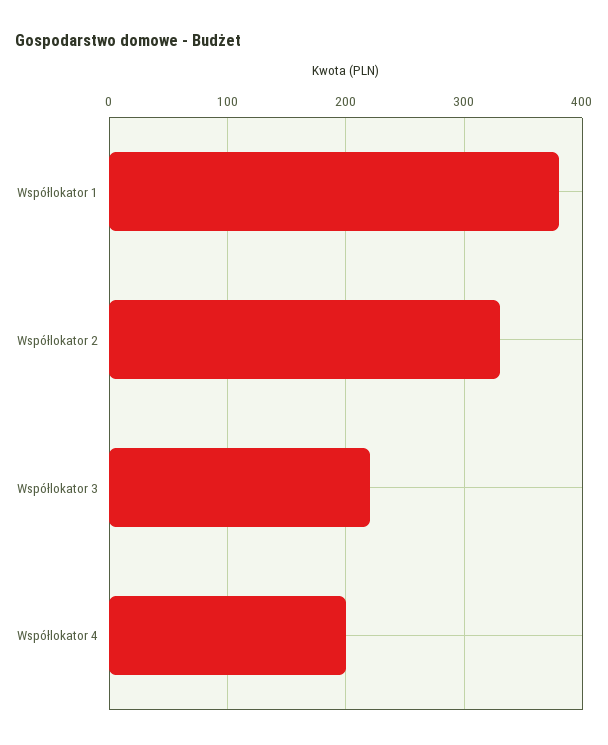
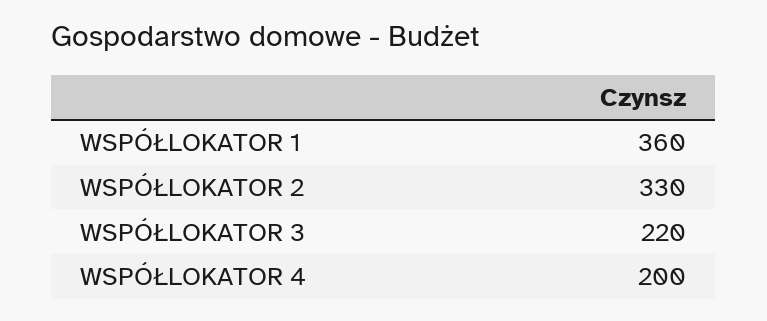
Współlokator 1: 380 -> 360

